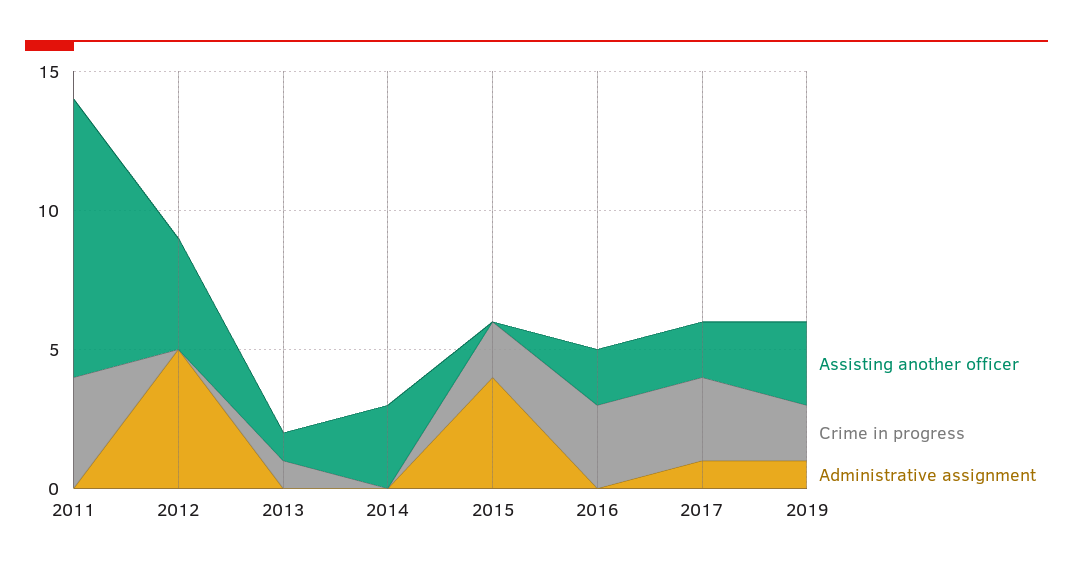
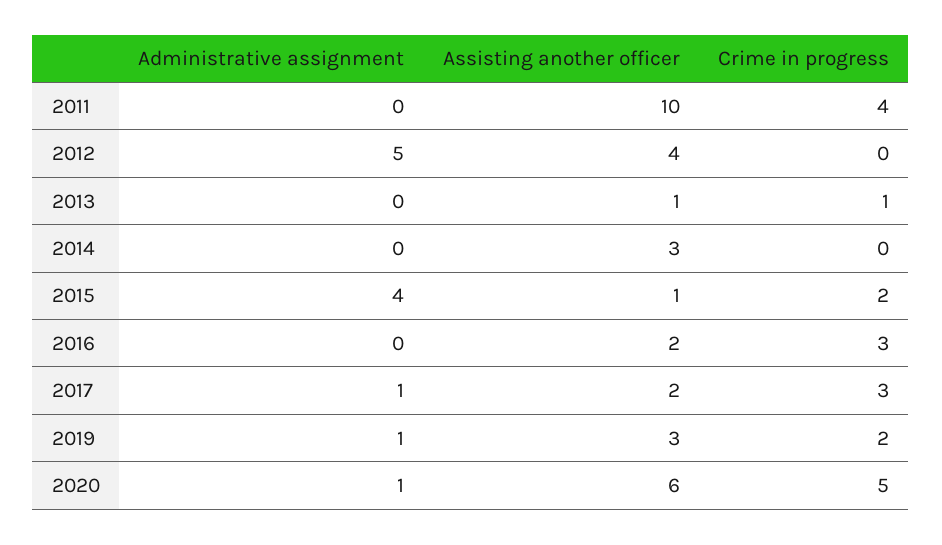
Assisting another officer, 2015: 0 -> 1
Administrative assignment, 2020: none -> 1
Assisting another officer, 2020: none -> 6
Crime in progress, 2020: none -> 5

